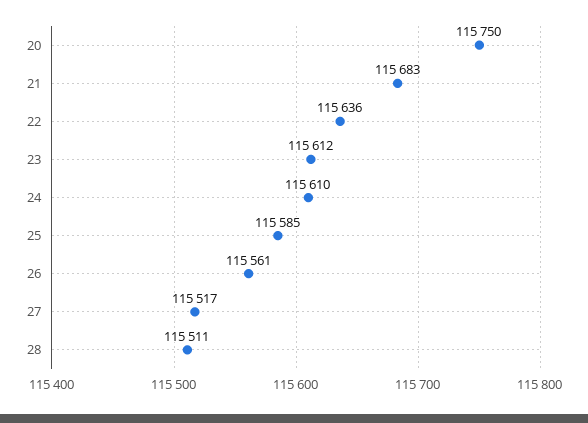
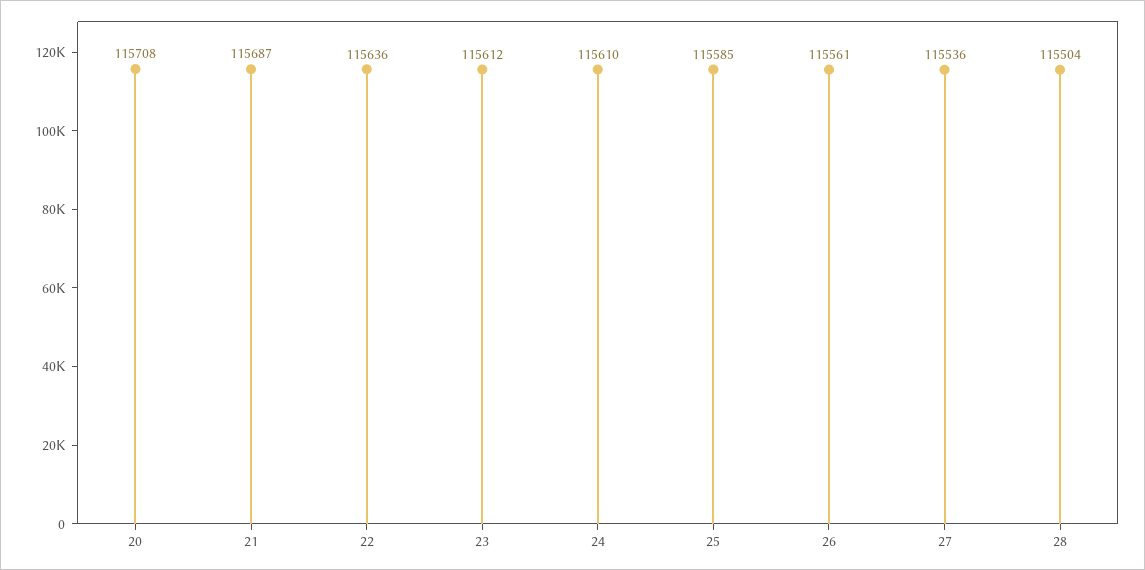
20: 115750 -> 115708
21: 115683 -> 115687
27: 115517 -> 115536
28: 115511 -> 115504

